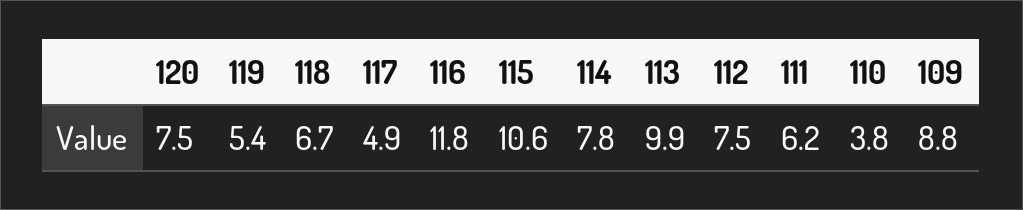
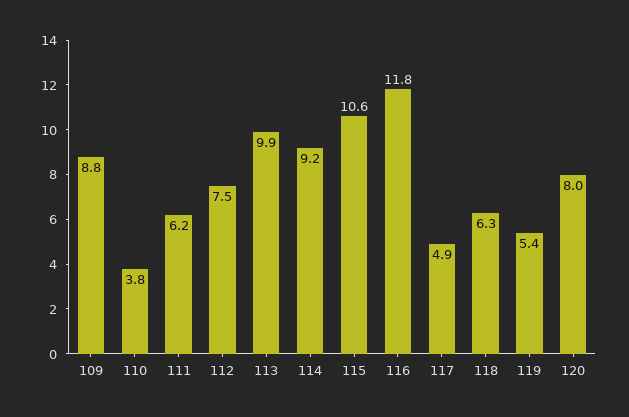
120: 7.5 -> 8
118: 6.7 -> 6.3
114: 7.8 -> 9.2

